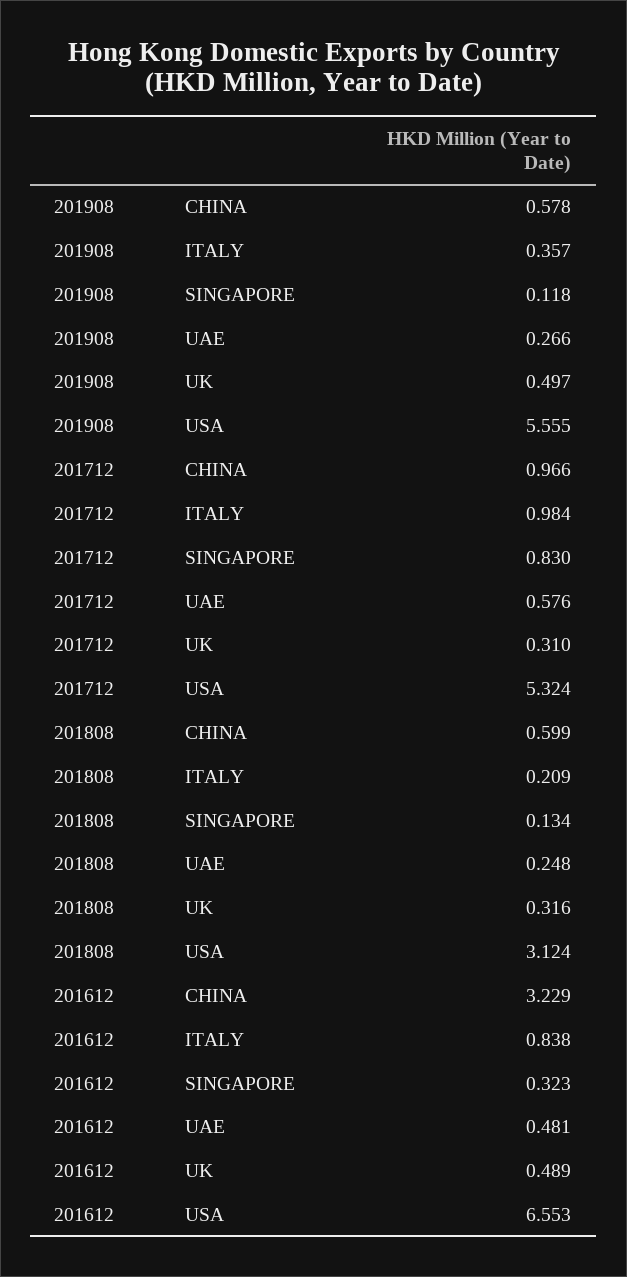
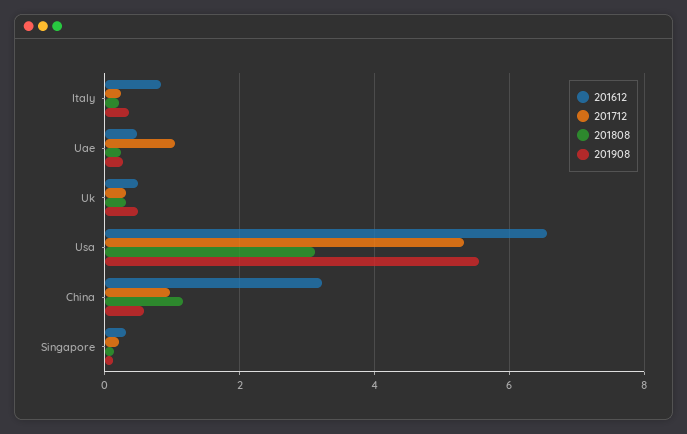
201712, ITALY: 0.984 -> 0.2
201712, SINGAPORE: 0.83 -> 0.2
201712, UAE: 0.576 -> 1
201808, CHINA: 0.599 -> 1.2

